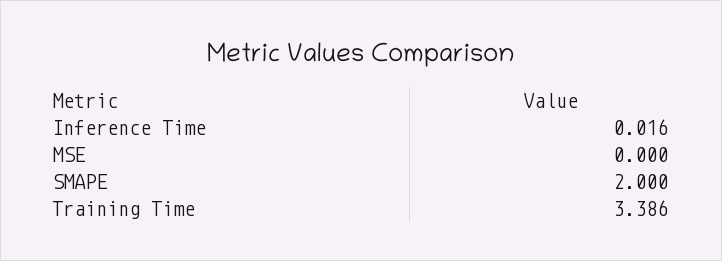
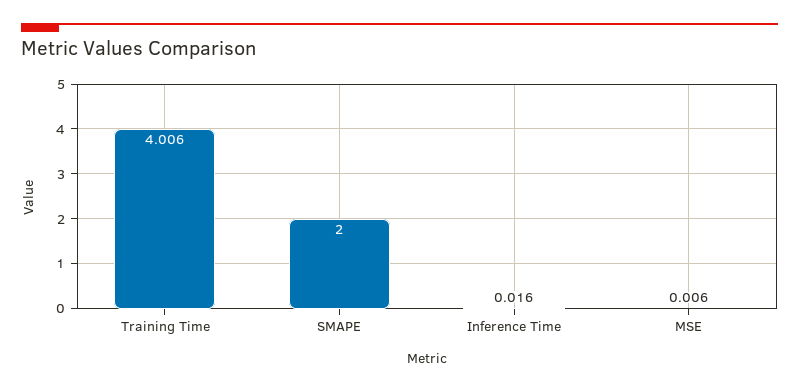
MSE: 0 -> 0.006
Training Time: 3.386 -> 4.006

